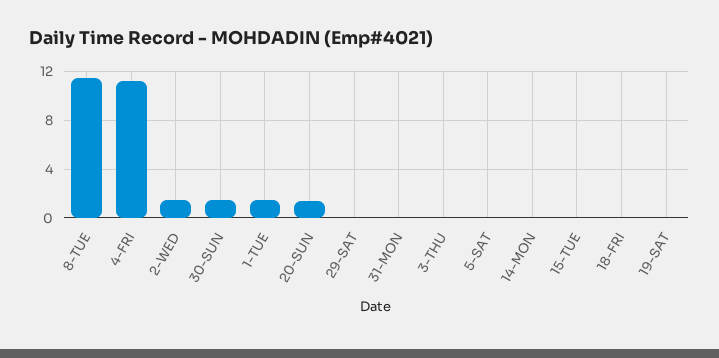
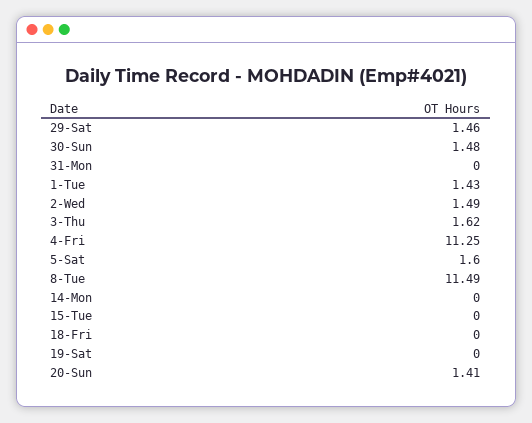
29-SAT: 0 -> 1.46
3-THU: 0 -> 1.62
5-SAT: 0 -> 1.6

